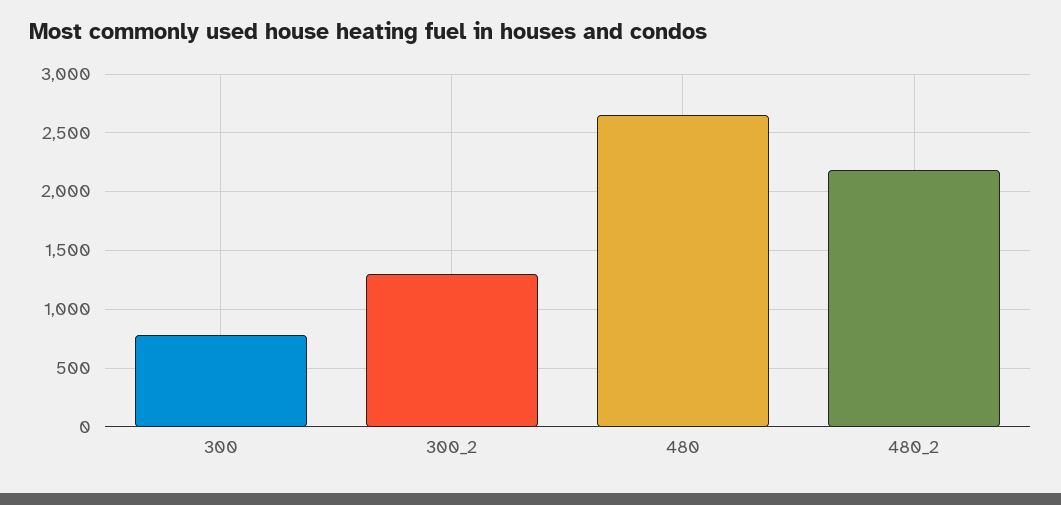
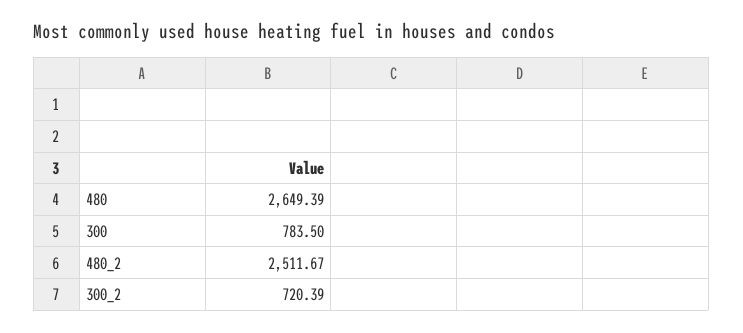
300_2: 1300 -> 720.39
480_2: 2200 -> 2511.67

